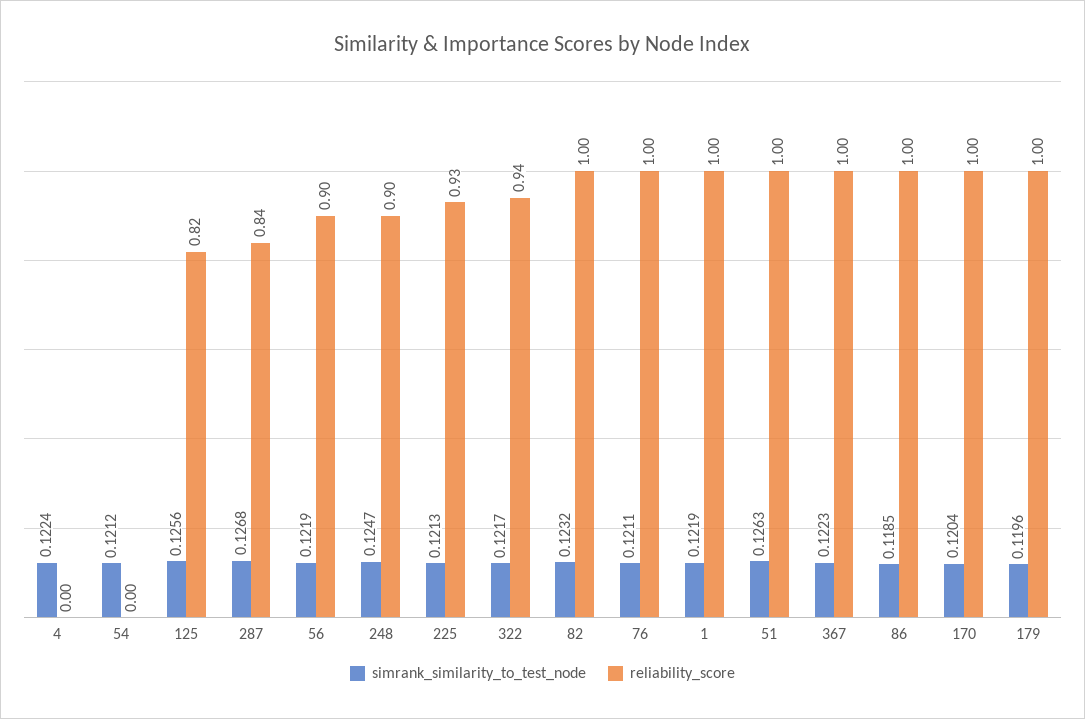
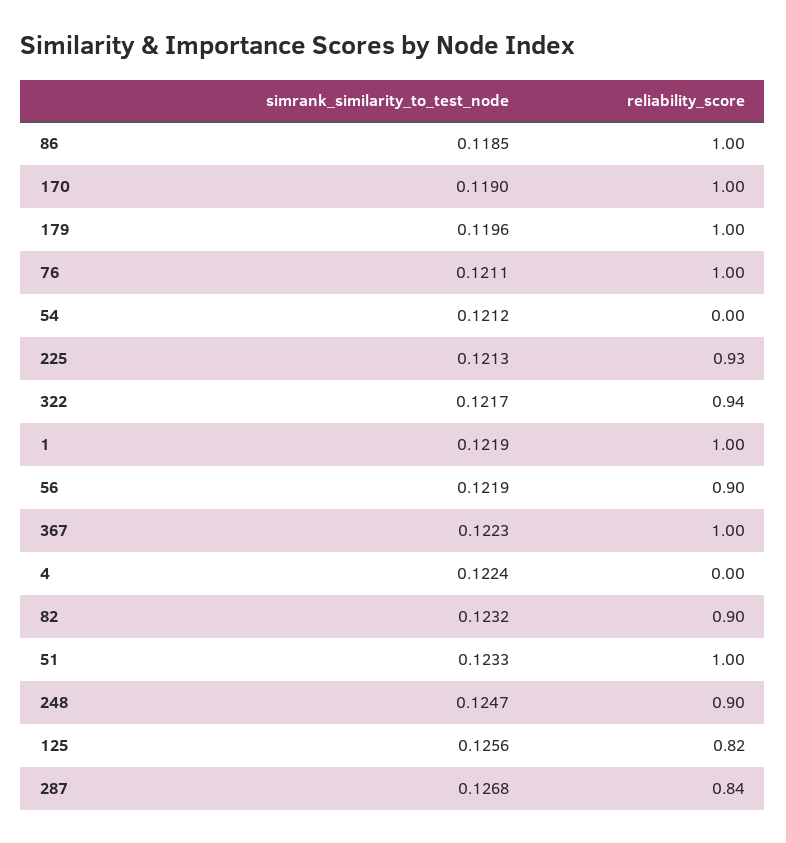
reliability_score, 82: 1 -> 0.9
simrank_similarity_to_test_node, 51: 0.1263 -> 0.1233
simrank_similarity_to_test_node, 170: 0.1204 -> 0.119

